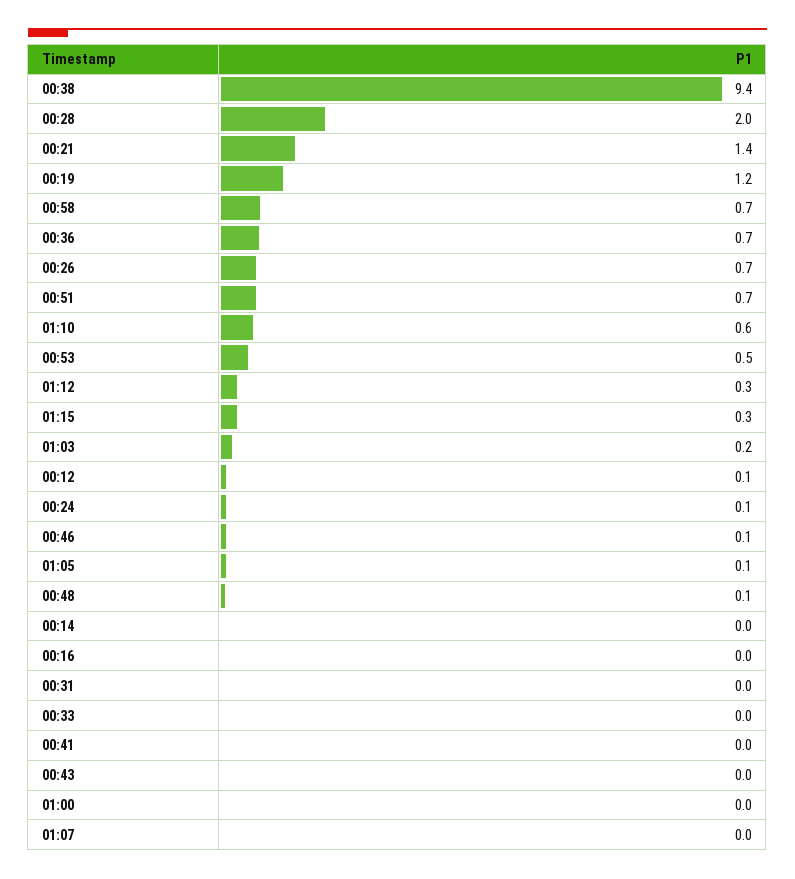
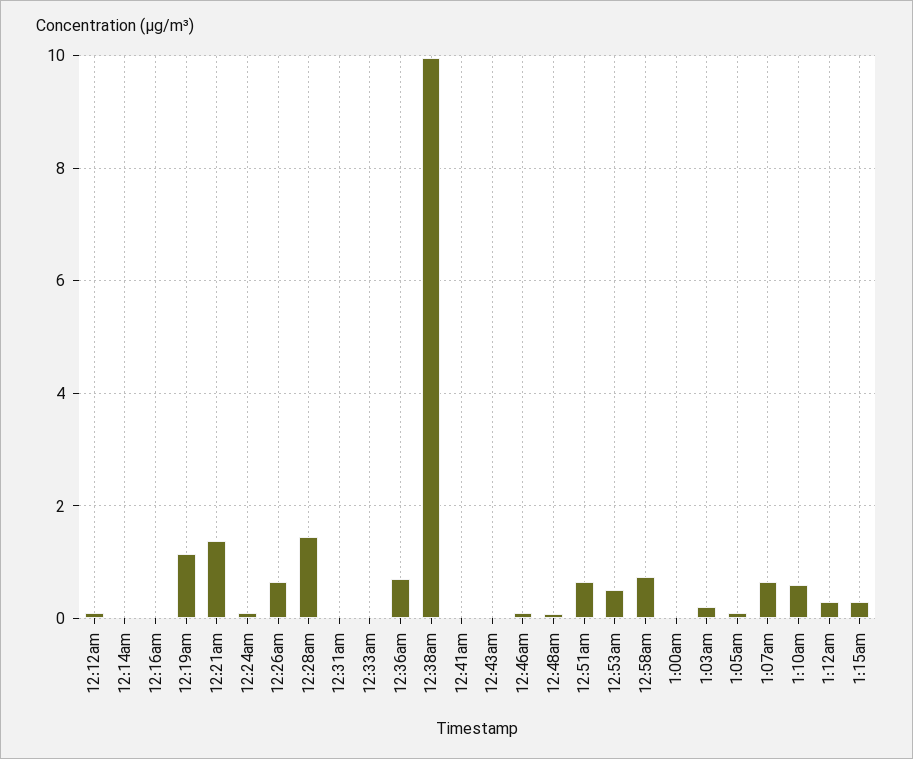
00:38: 9.4 -> 10
00:28: 2 -> 1.4
01:07: 0 -> 0.6

